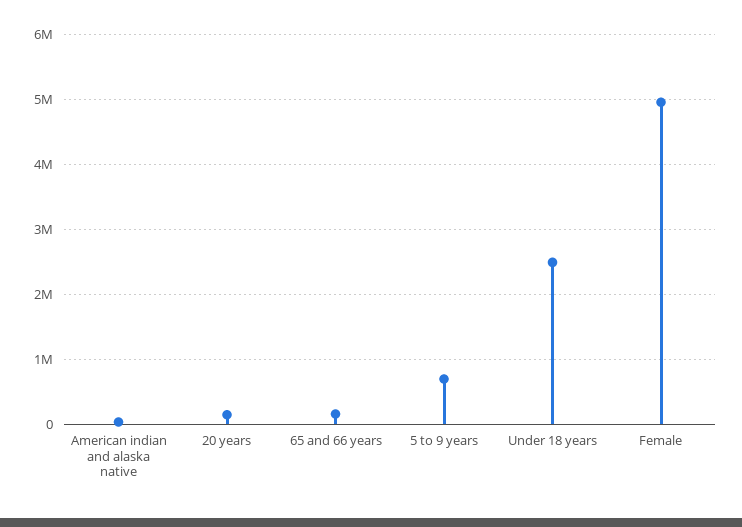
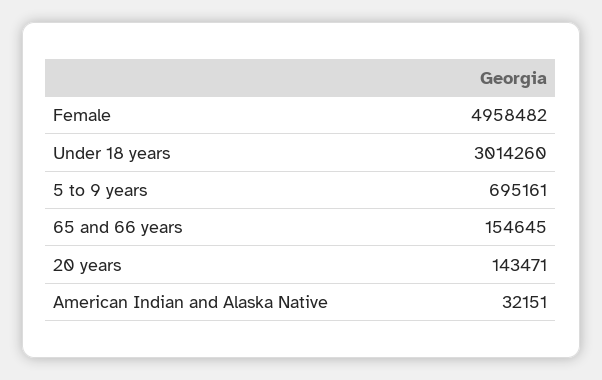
Under 18 years: 2500000 -> 3014260

